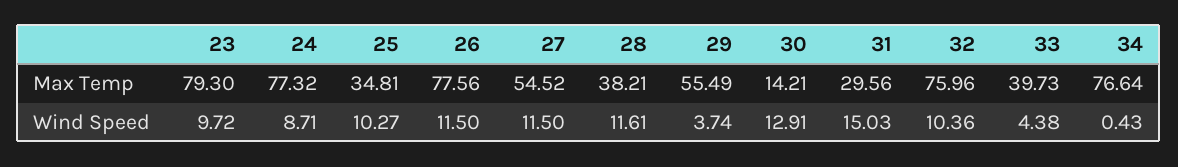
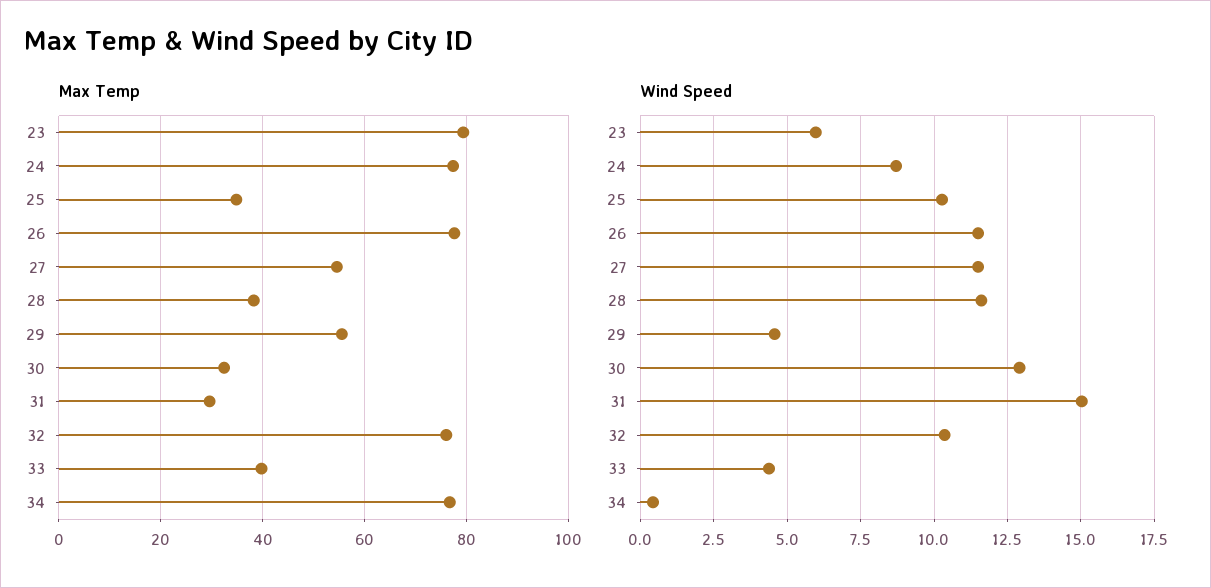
Max Temp, 30: 14.21 -> 32
Wind Speed, 23: 9.72 -> 6
Wind Speed, 29: 3.74 -> 4.5

